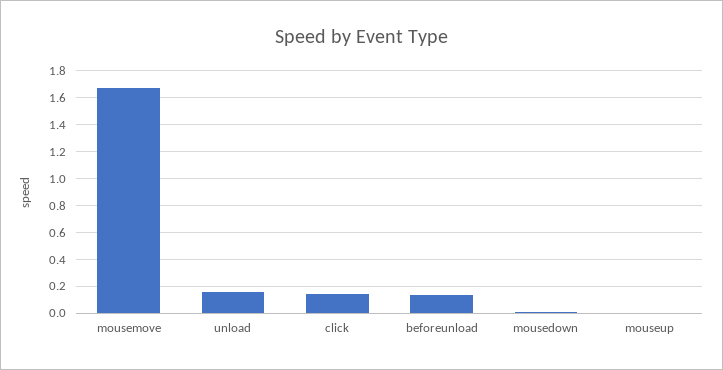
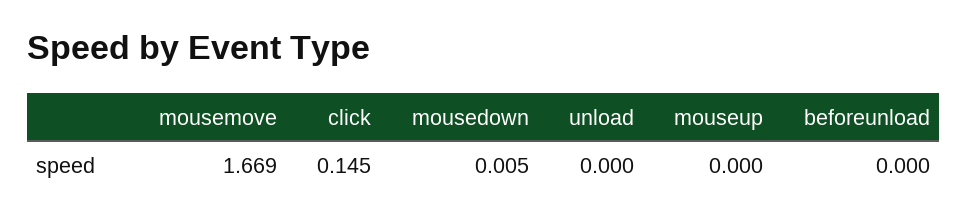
unload: 0.15 -> 0
beforeunload: 0.15 -> 0

